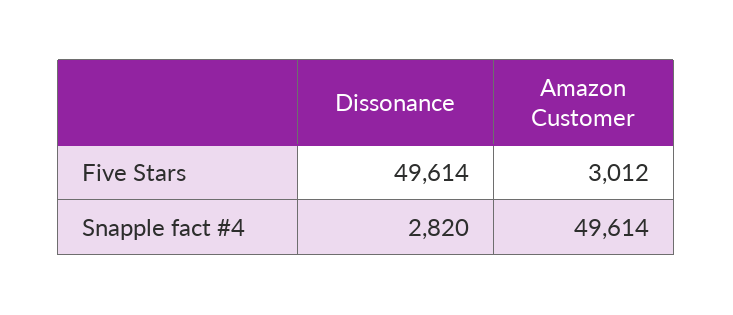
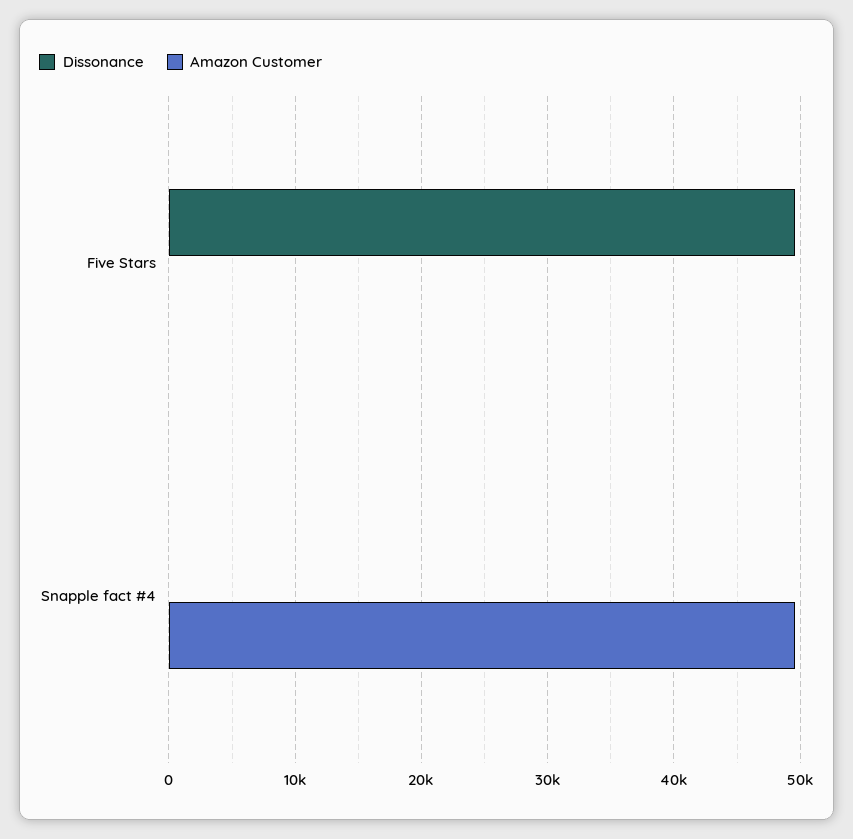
Amazon Customer, Five Stars: 3012 -> 0
Dissonance, Snapple fact #4: 2820 -> 0

